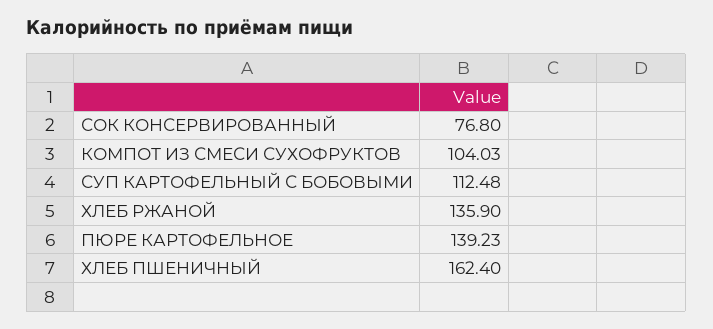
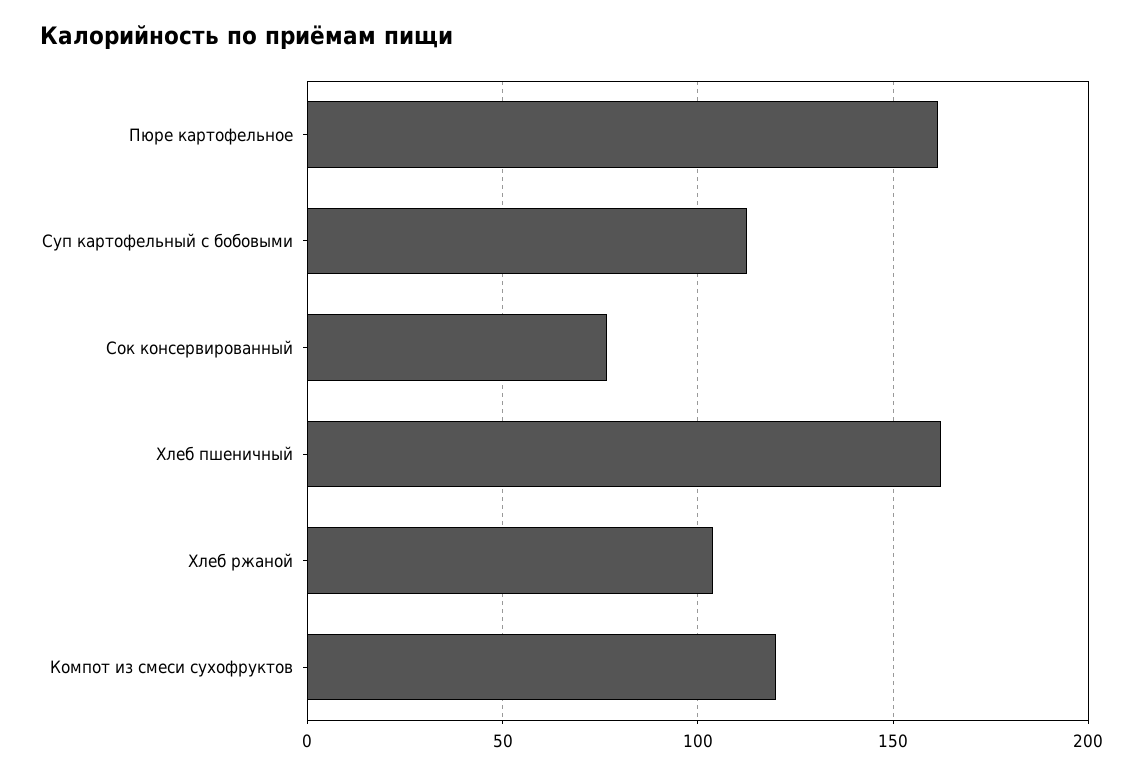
КОМПОТ ИЗ СМЕСИ СУХОФРУКТОВ: 104.03 -> 120
ХЛЕБ РЖАНОЙ: 135.9 -> 105
ПЮРЕ КАРТОФЕЛЬНОЕ: 139.23 -> 160

